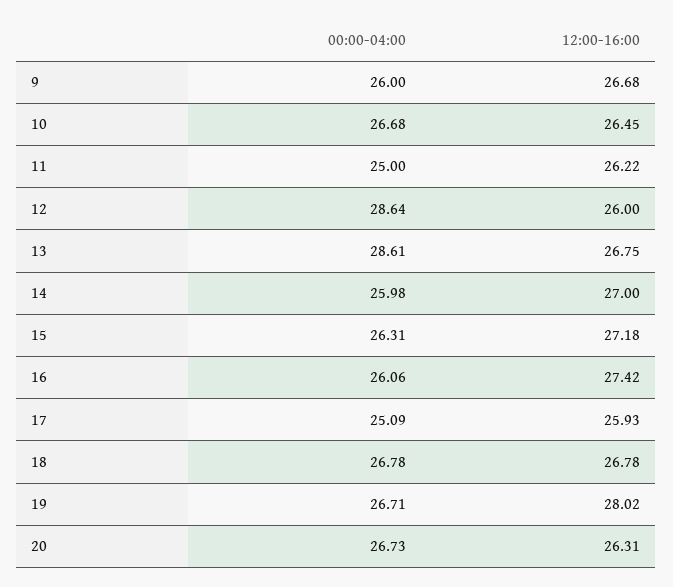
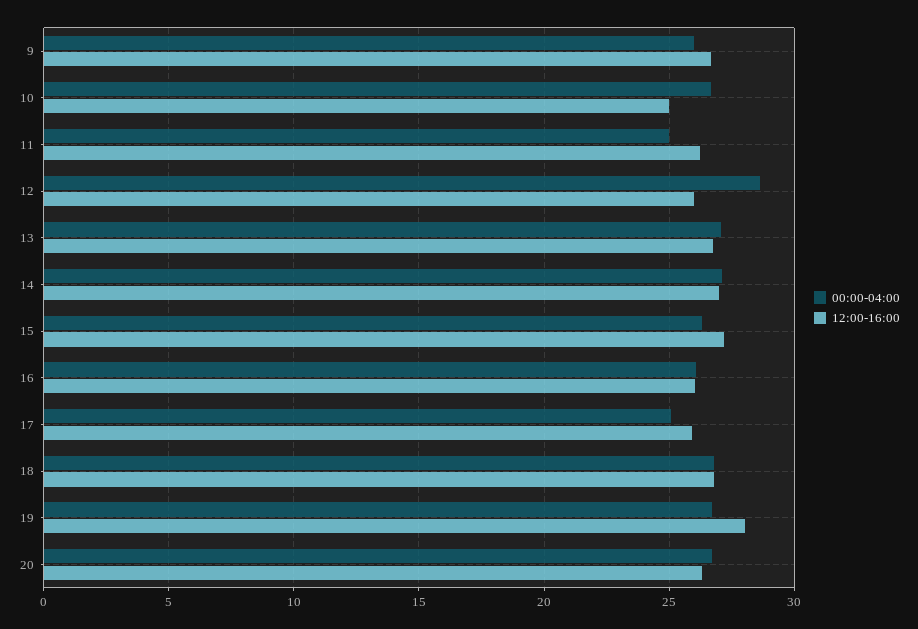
12:00-16:00, 10: 26.45 -> 25
00:00-04:00, 13: 28.61 -> 27
00:00-04:00, 14: 25.98 -> 27
12:00-16:00, 16: 27.42 -> 26

